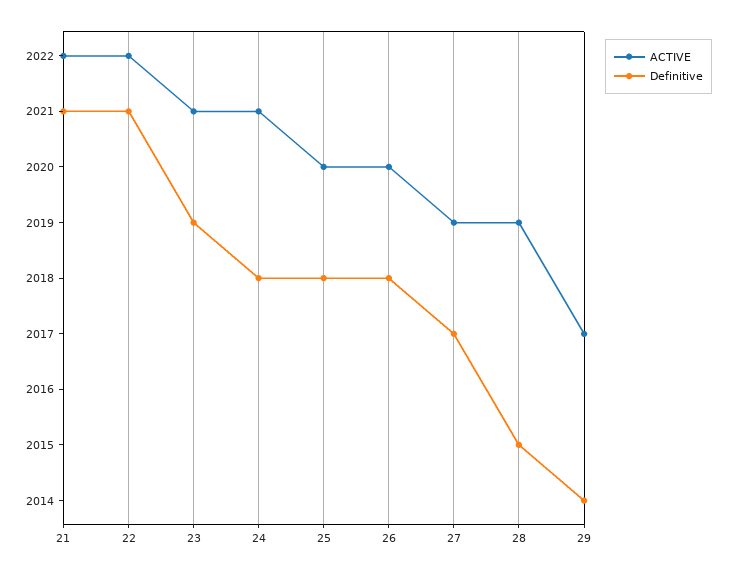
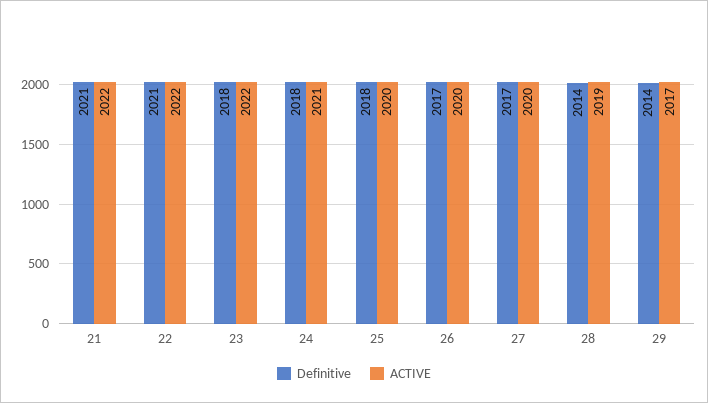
ACTIVE, 23: 2021 -> 2022
Definitive, 23: 2019 -> 2018
Definitive, 26: 2018 -> 2017
ACTIVE, 27: 2019 -> 2020
Definitive, 28: 2015 -> 2014

